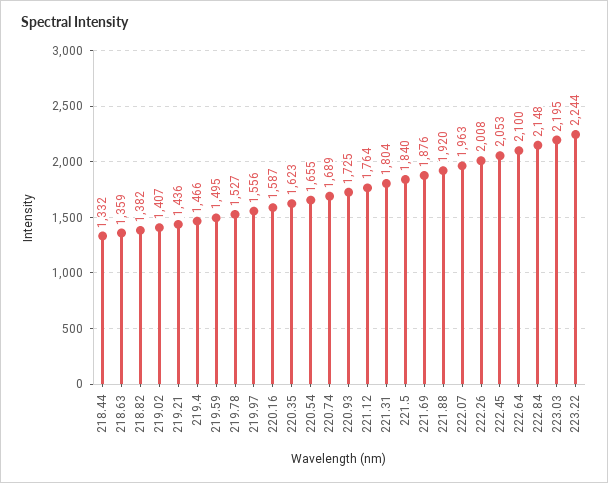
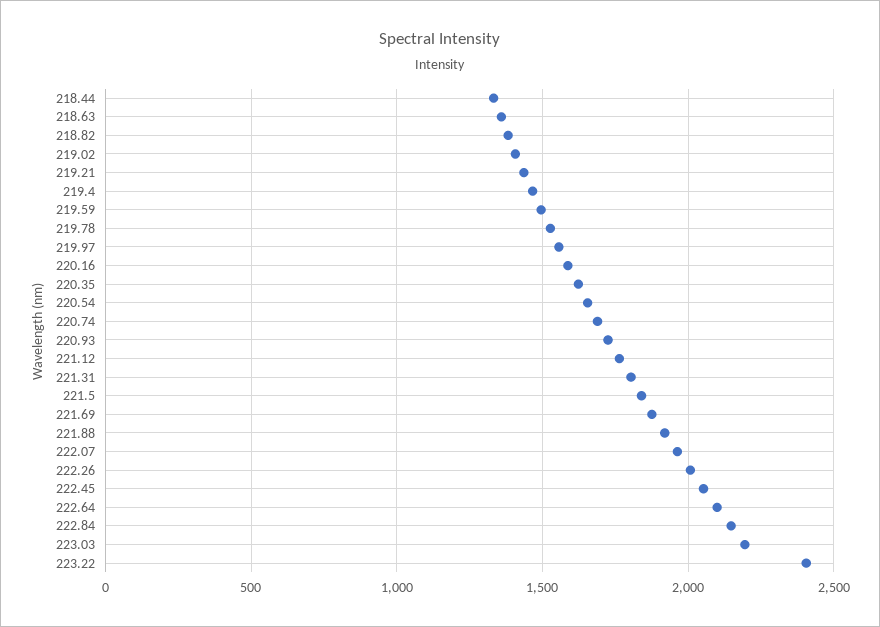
223.22: 2244 -> 2400

